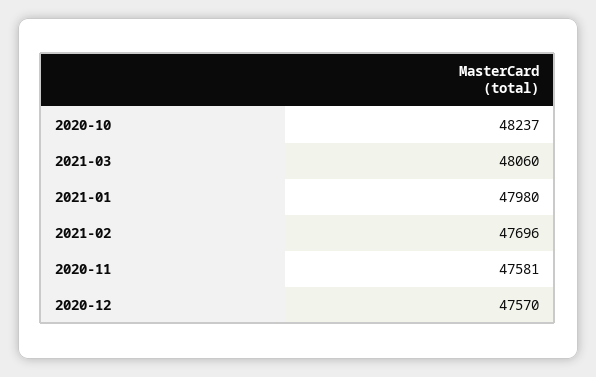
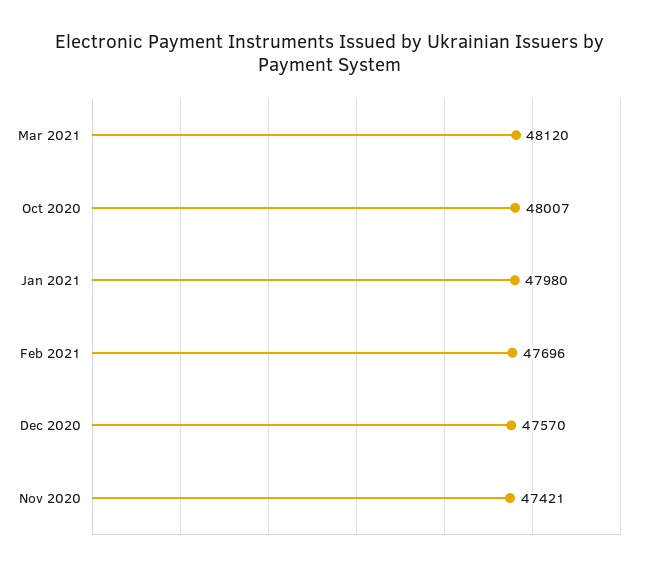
2020-10: 48237 -> 48007
2021-03: 48060 -> 48120
2020-11: 47581 -> 47421

